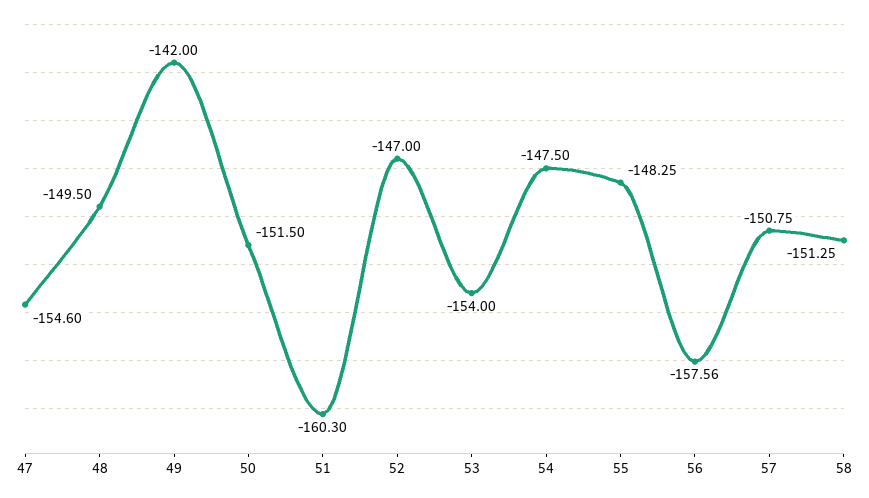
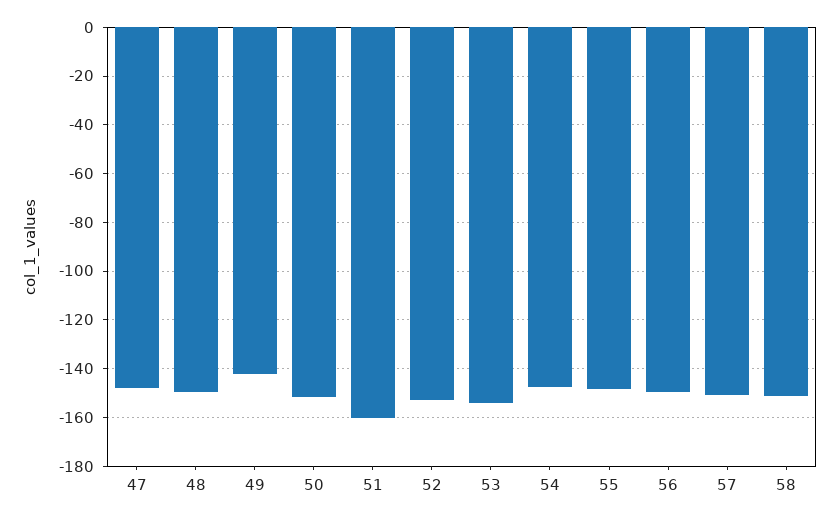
47: -154.6 -> -147.5
52: -147 -> -152.5
56: -157.56 -> -150

